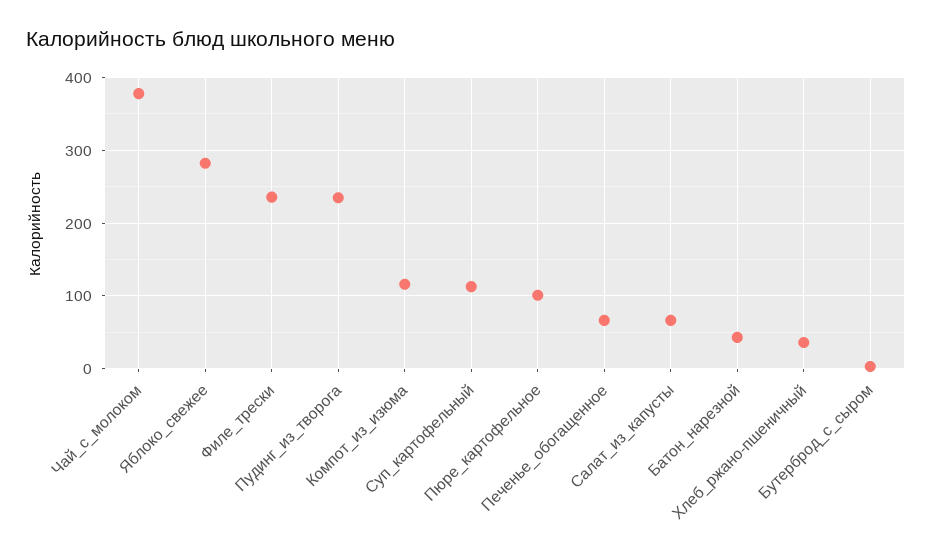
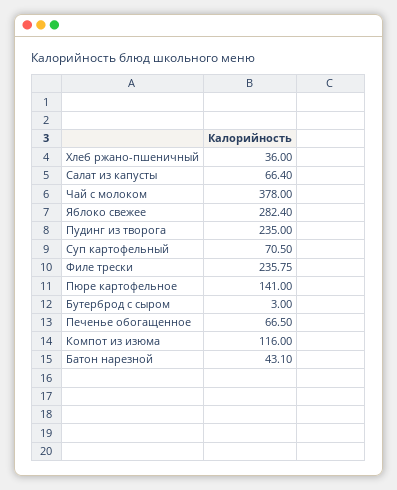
Суп_картофельный: 110 -> 70.5
Пюре_картофельное: 100 -> 141

